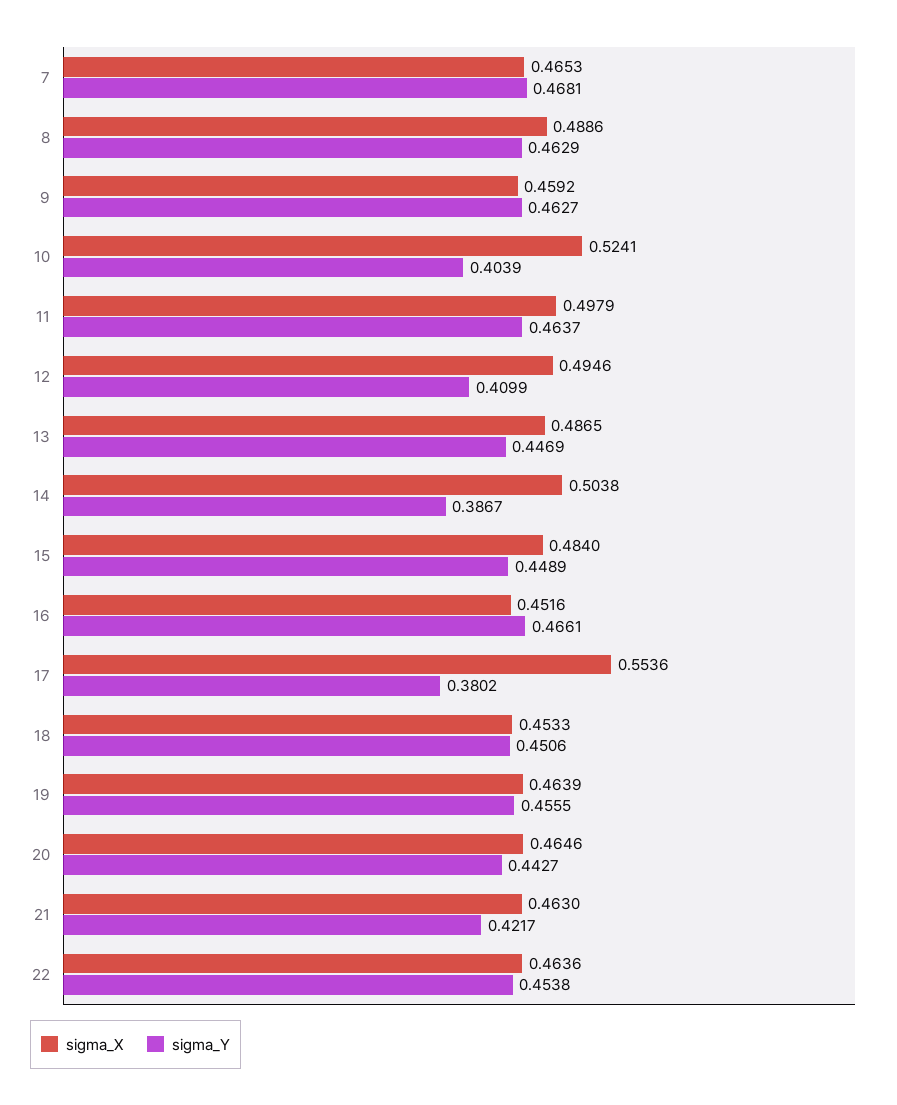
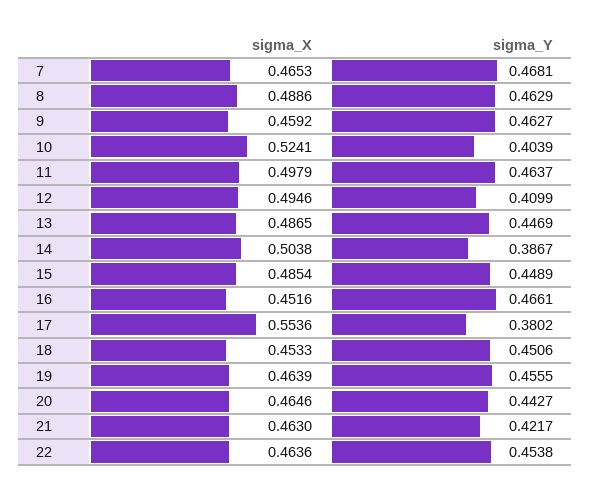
sigma_X, 15: 0.484 -> 0.4854

